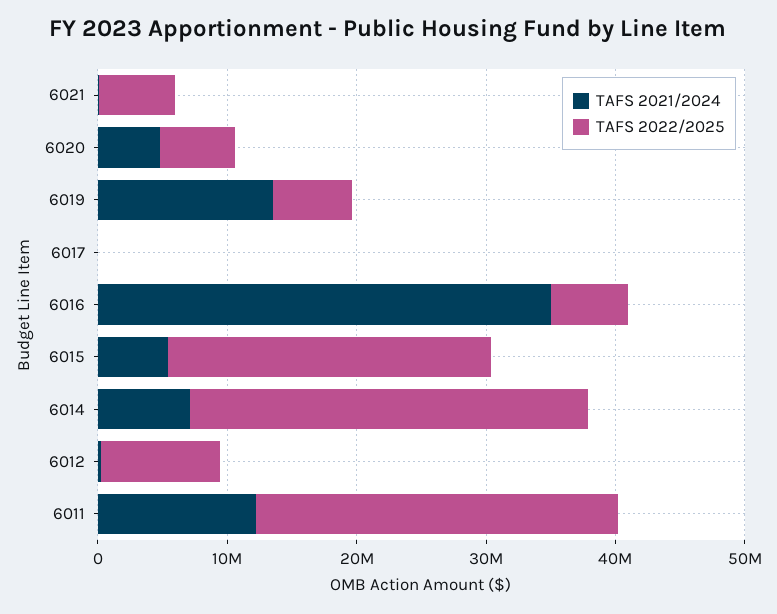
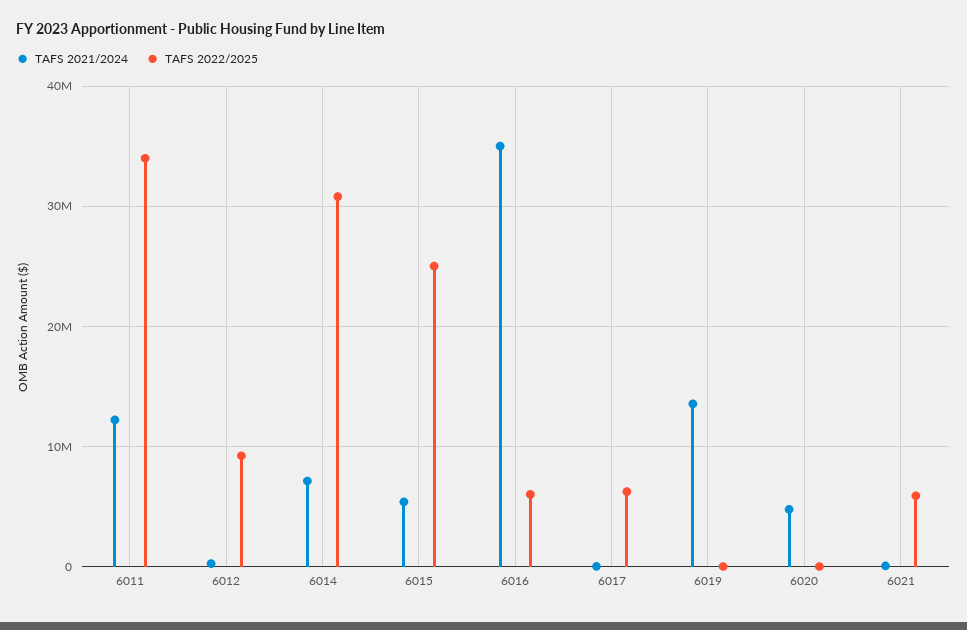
TAFS 2022/2025, 6020: 6000000 -> 0
TAFS 2022/2025, 6019: 6000000 -> 0
TAFS 2022/2025, 6017: 0 -> 6000000
TAFS 2022/2025, 6011: 28000000 -> 34000000

